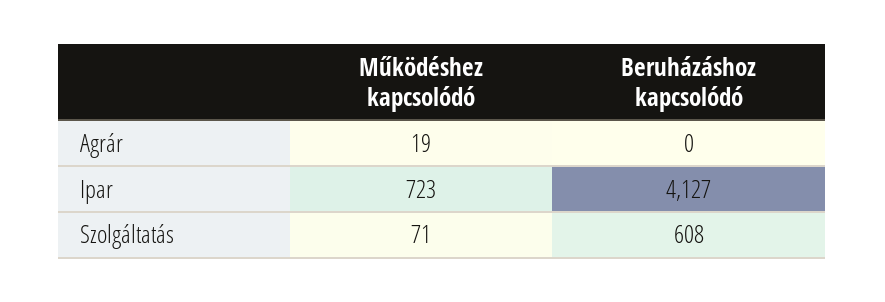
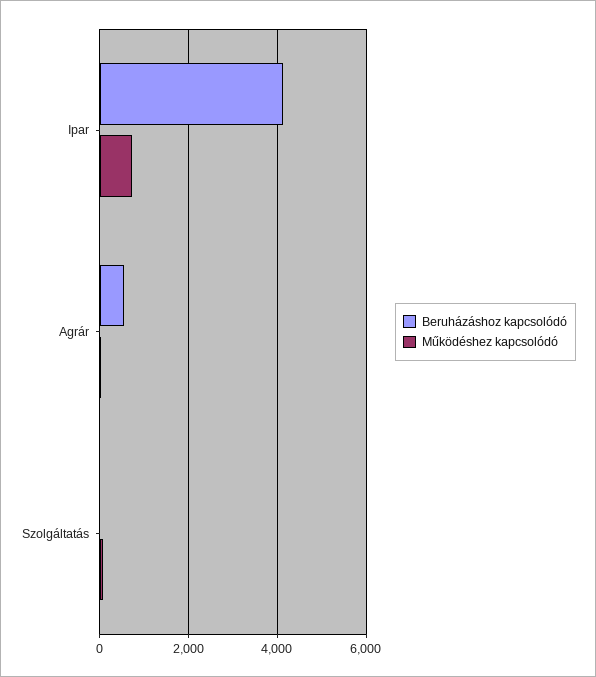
Beruházáshoz kapcsolódó, Agrár: 0 -> 600
Beruházáshoz kapcsolódó, Szolgáltatás: 608 -> 0

